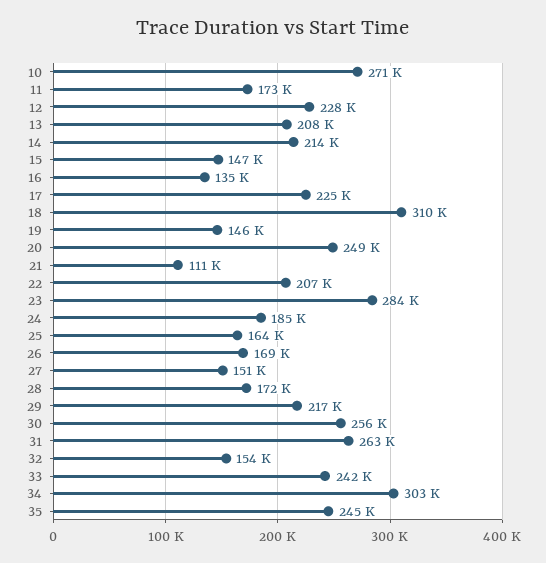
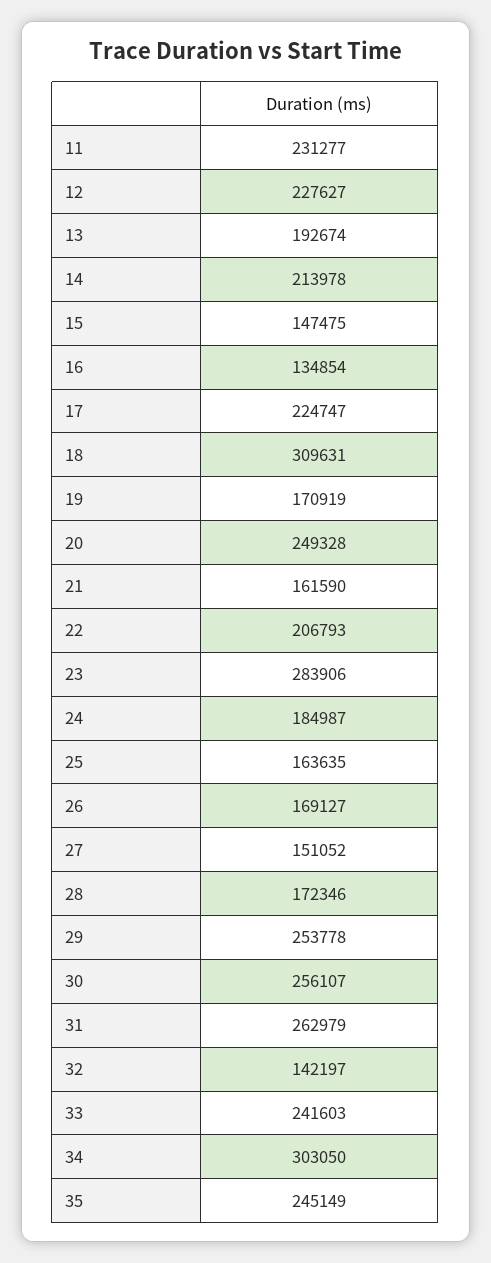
10: 271000 -> none
11: 173000 -> 231277
13: 208000 -> 192674
19: 146000 -> 170919
21: 111000 -> 161590
29: 217000 -> 253778
32: 154000 -> 142197

